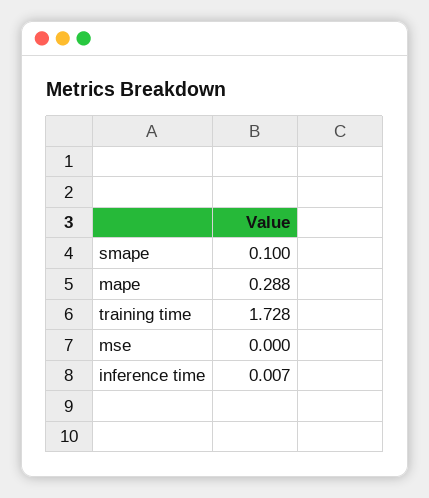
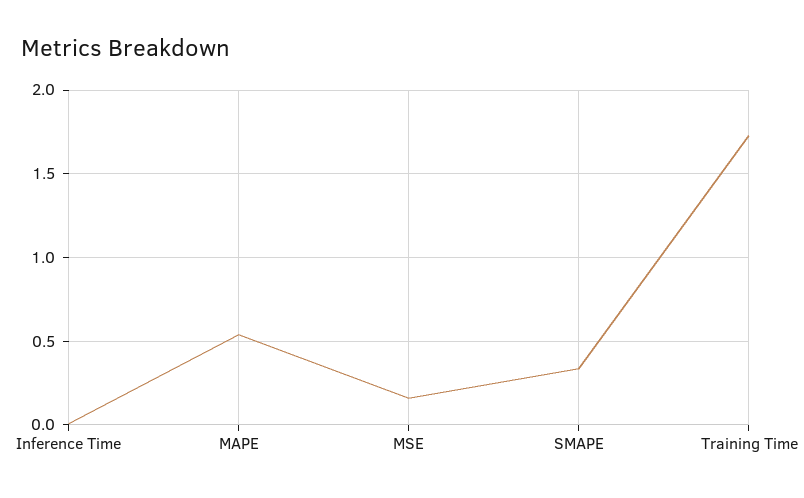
smape: 0.1 -> 0.35
mape: 0.288 -> 0.55
mse: 0 -> 0.15

